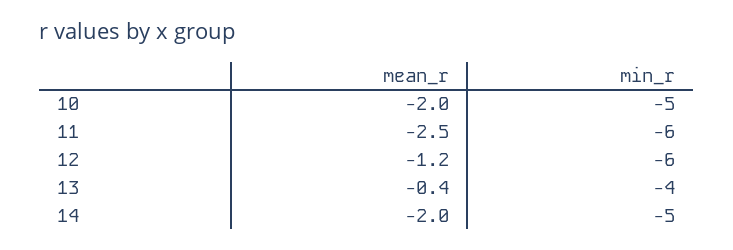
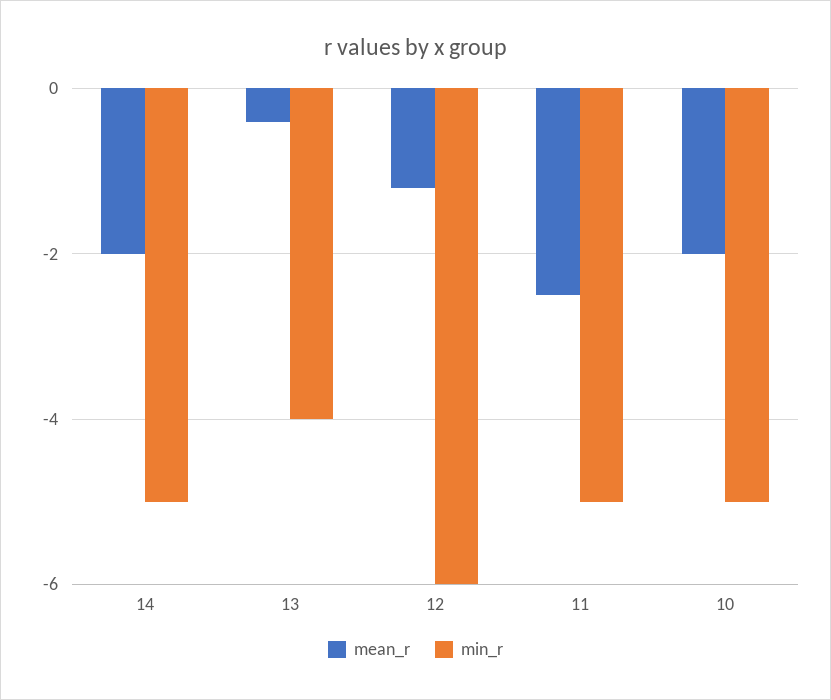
min_r, 11: -6 -> -5

